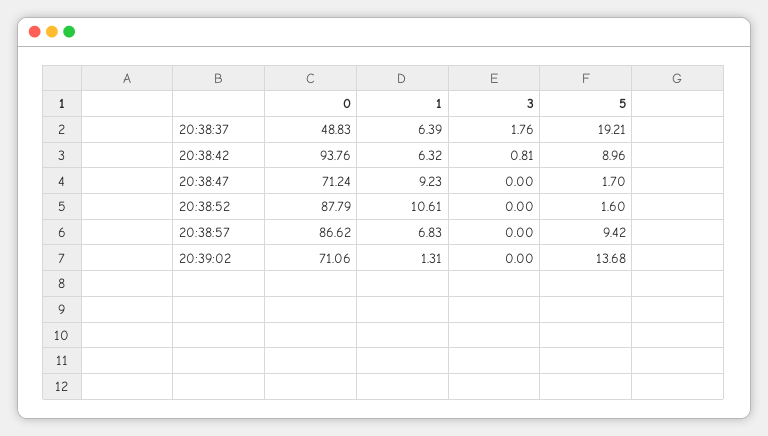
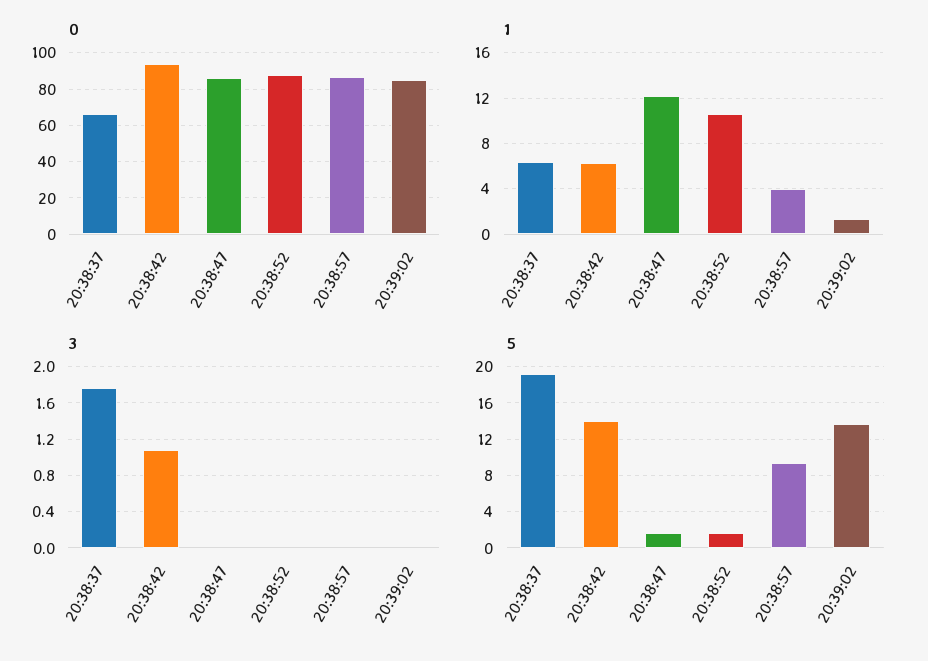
0, 20:38:37: 48.83 -> 65
3, 20:38:42: 0.81 -> 1.1
5, 20:38:42: 8.96 -> 14
0, 20:38:47: 71.24 -> 85
1, 20:38:47: 9.23 -> 12
1, 20:38:57: 6.83 -> 4
0, 20:39:02: 71.06 -> 85

